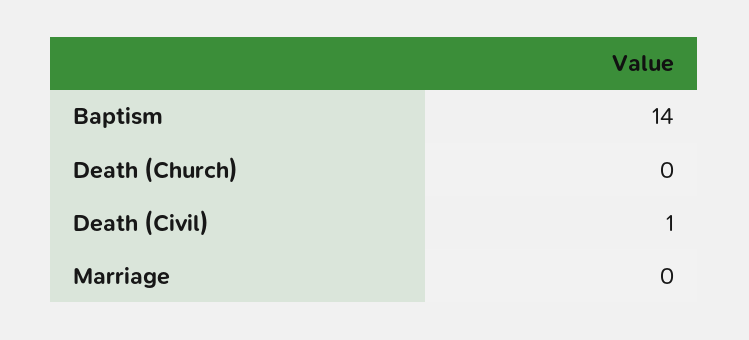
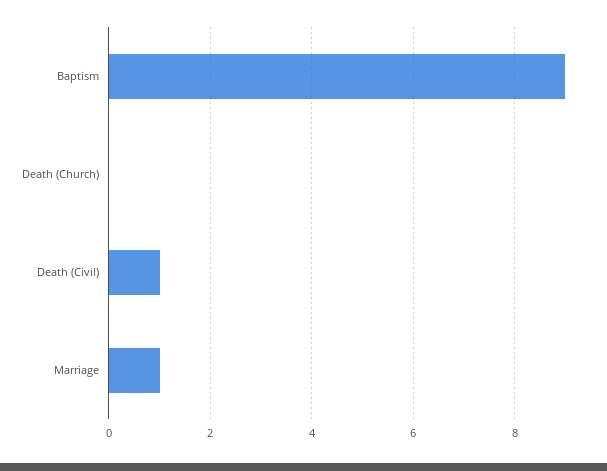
Baptism: 14 -> 9
Marriage: 0 -> 1

